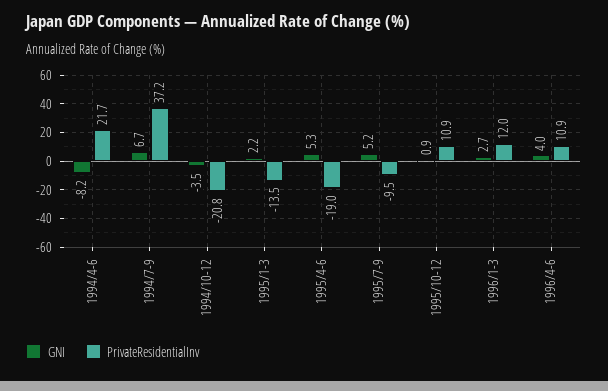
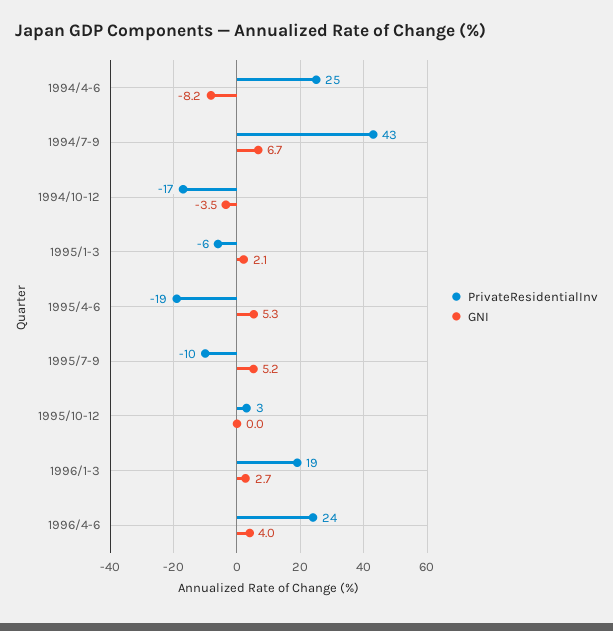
PrivateResidentialInv, 1994/4-6: 21.7 -> 25
PrivateResidentialInv, 1994/7-9: 37.2 -> 43
PrivateResidentialInv, 1994/10-12: -20.8 -> -17
GNI, 1995/1-3: 2.2 -> 2.1
PrivateResidentialInv, 1995/1-3: -13.5 -> -6
GNI, 1995/10-12: 0.9 -> 0
PrivateResidentialInv, 1995/10-12: 10.9 -> 3
PrivateResidentialInv, 1996/1-3: 12 -> 19
PrivateResidentialInv, 1996/4-6: 10.9 -> 24

